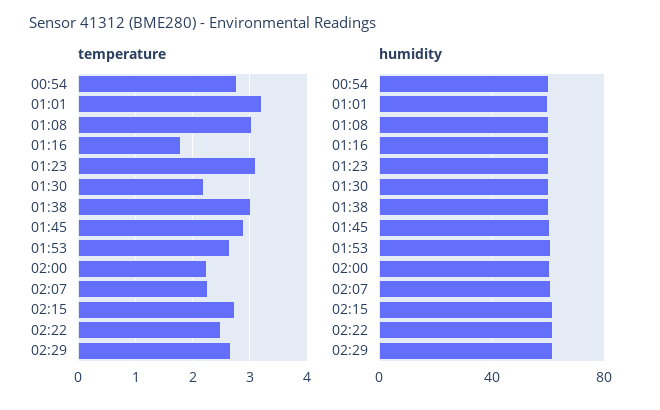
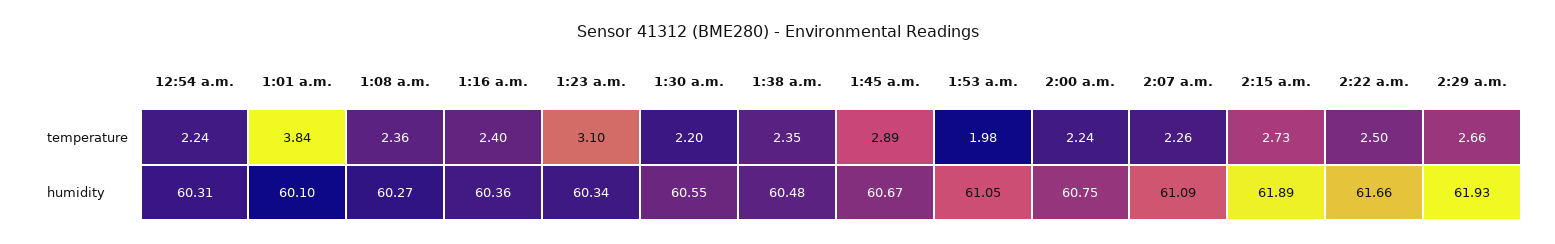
temperature, 00:54: 2.8 -> 2.24
temperature, 01:01: 3.2 -> 3.84
temperature, 01:08: 3 -> 2.36
temperature, 01:16: 1.8 -> 2.4
temperature, 01:38: 3 -> 2.35
temperature, 01:53: 2.6 -> 1.98

